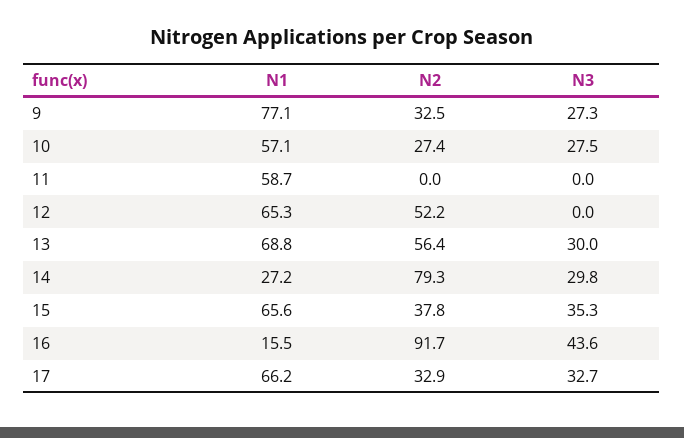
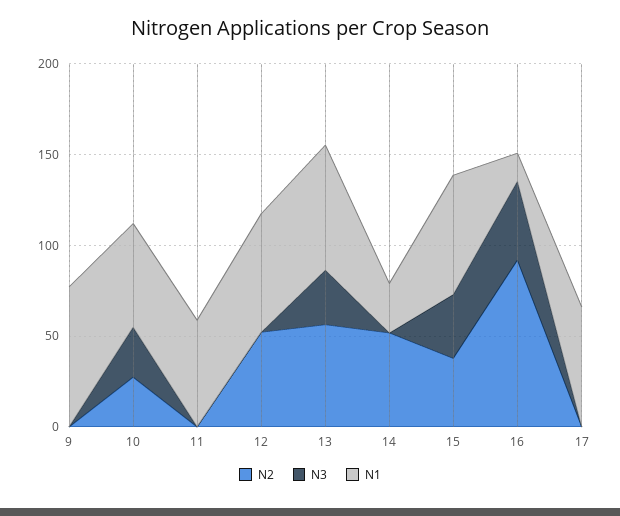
N2, 9: 32.5 -> 0
N3, 9: 27.3 -> 0
N2, 14: 79.3 -> 50
N3, 14: 29.8 -> 0
N2, 17: 32.9 -> 0
N3, 17: 32.7 -> 0

